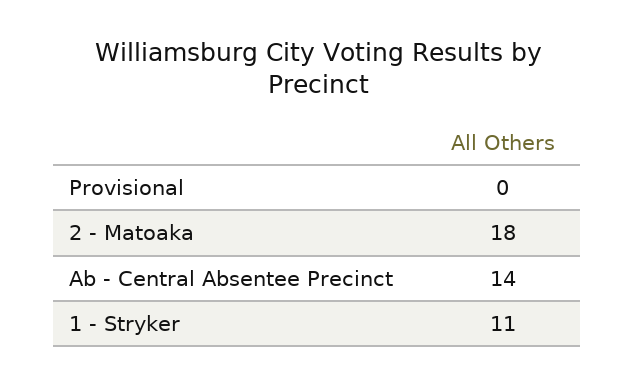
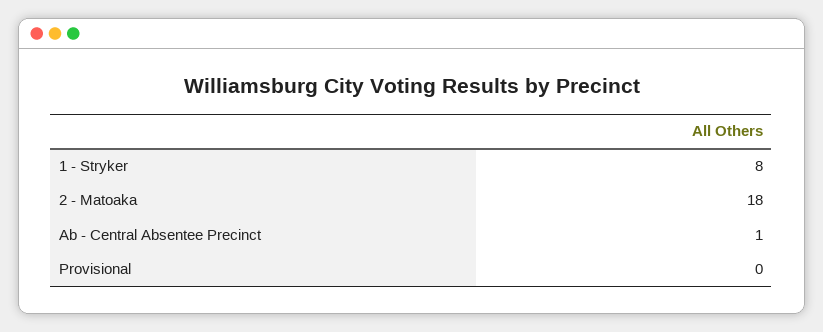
Ab - Central Absentee Precinct: 14 -> 1
1 - Stryker: 11 -> 8

